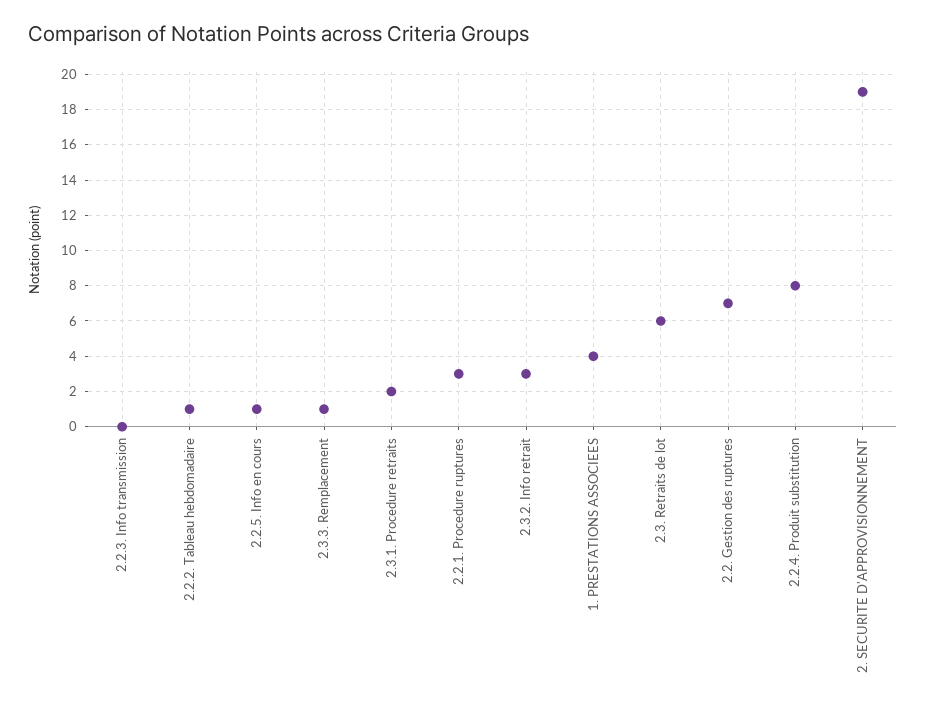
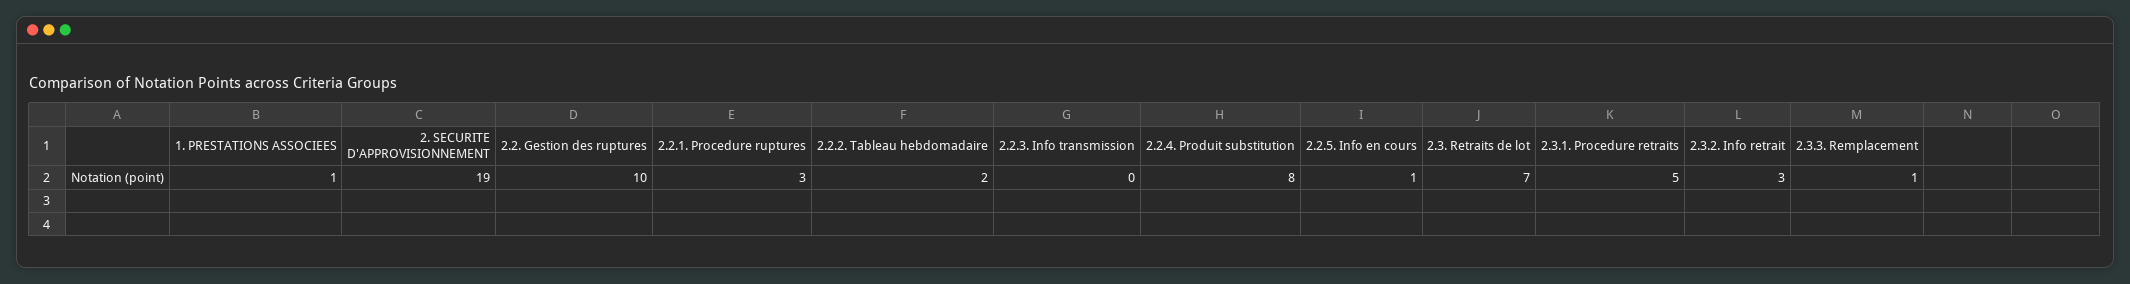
2.2.2. Tableau hebdomadaire: 1 -> 2
2.3.1. Procedure retraits: 2 -> 5
1. PRESTATIONS ASSOCIEES: 4 -> 1
2.3. Retraits de lot: 6 -> 7
2.2. Gestion des ruptures: 7 -> 10

